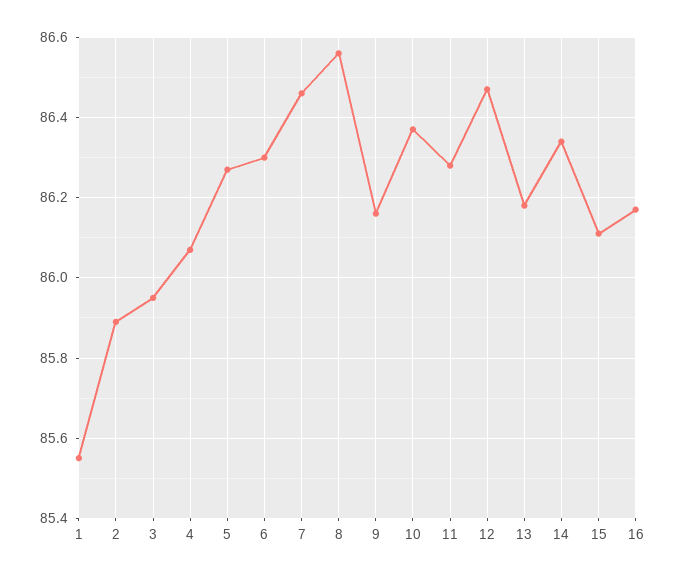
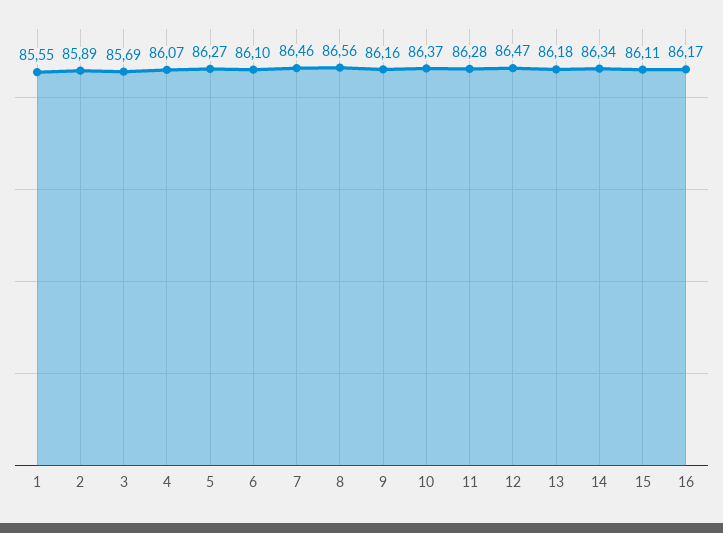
3: 85.95 -> 85.69
6: 86.3 -> 86.1

